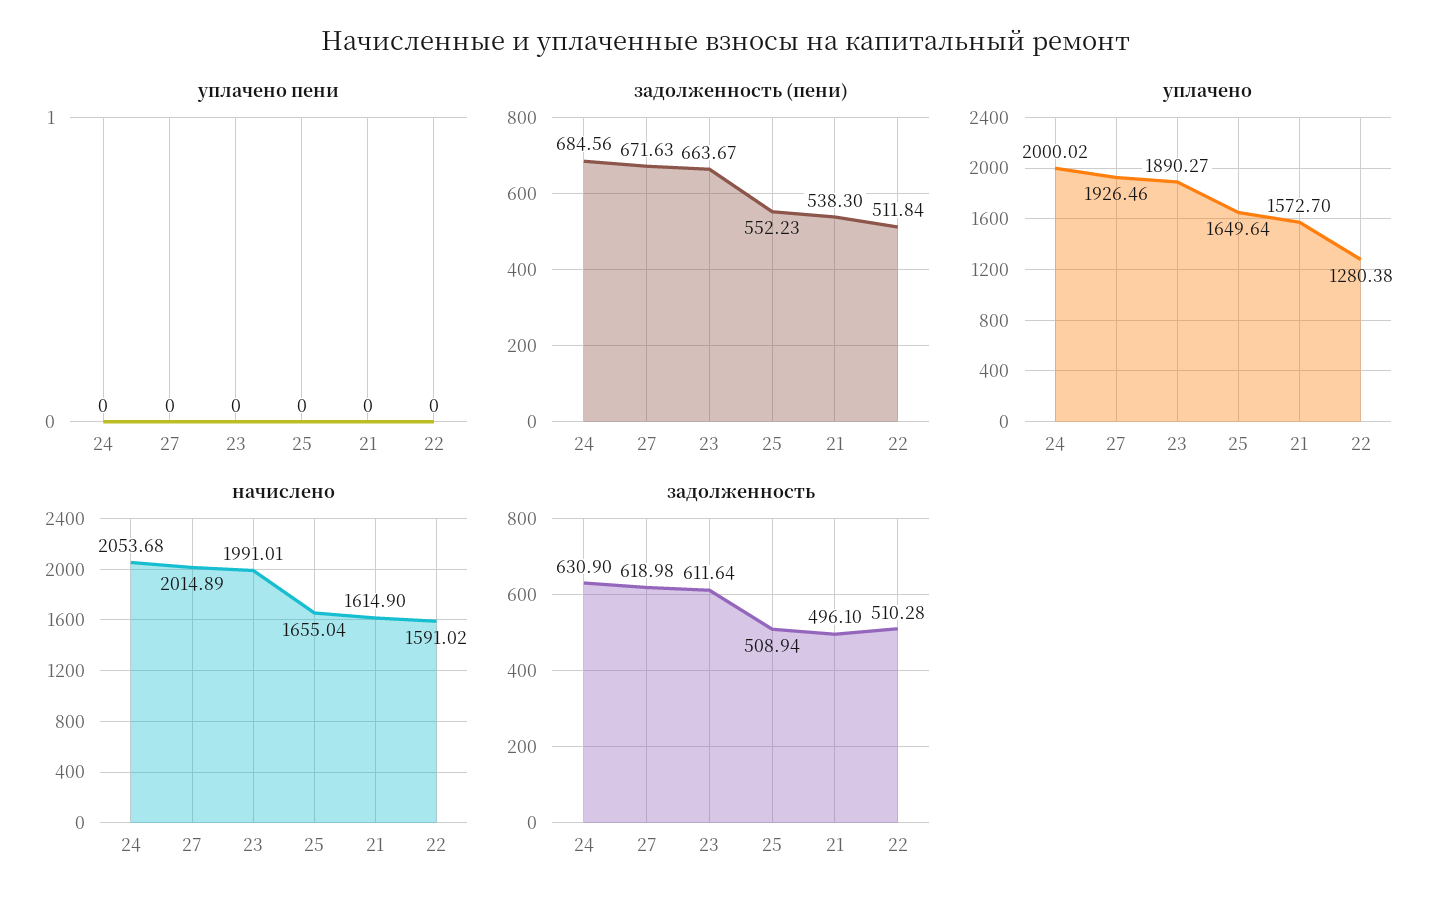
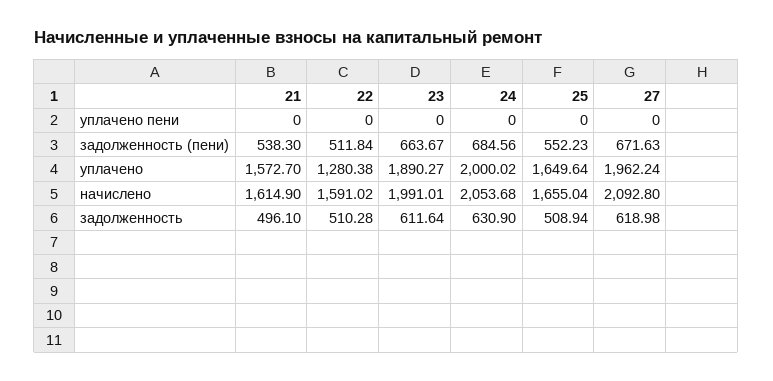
уплачено, 27: 1926.46 -> 1962.24
начислено, 27: 2014.89 -> 2092.8

